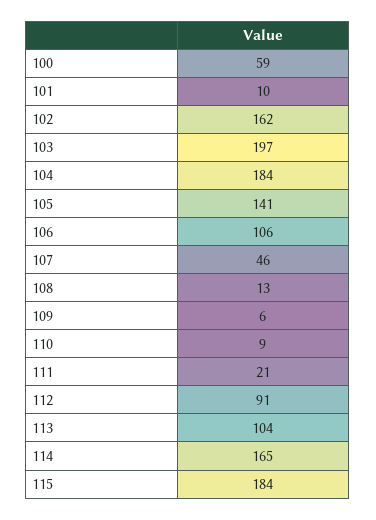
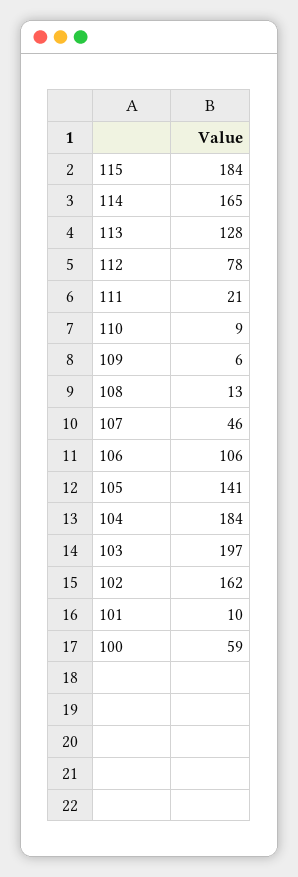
112: 91 -> 78
113: 104 -> 128

